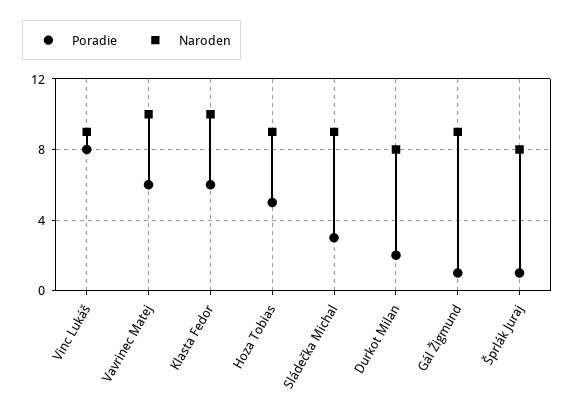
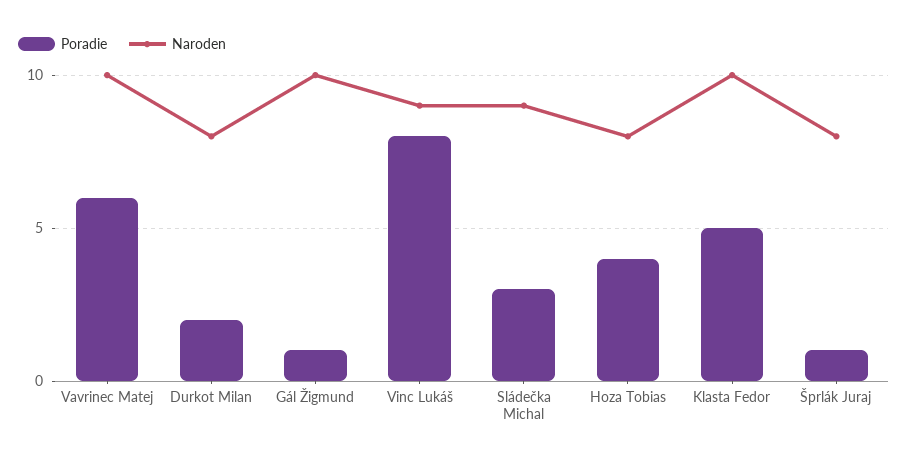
Poradie, Klasta Fedor: 6 -> 5
Poradie, Hoza Tobias: 5 -> 4
Naroden, Hoza Tobias: 9 -> 8
Naroden, Gál Žigmund: 9 -> 10

